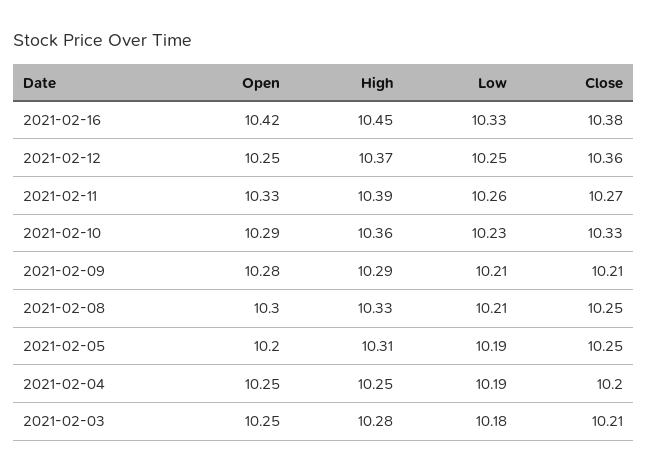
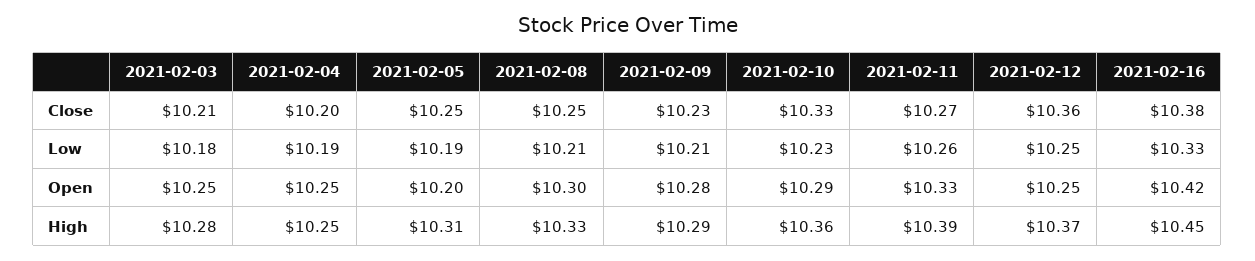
Close, 2021-02-09: 10.21 -> 10.23

